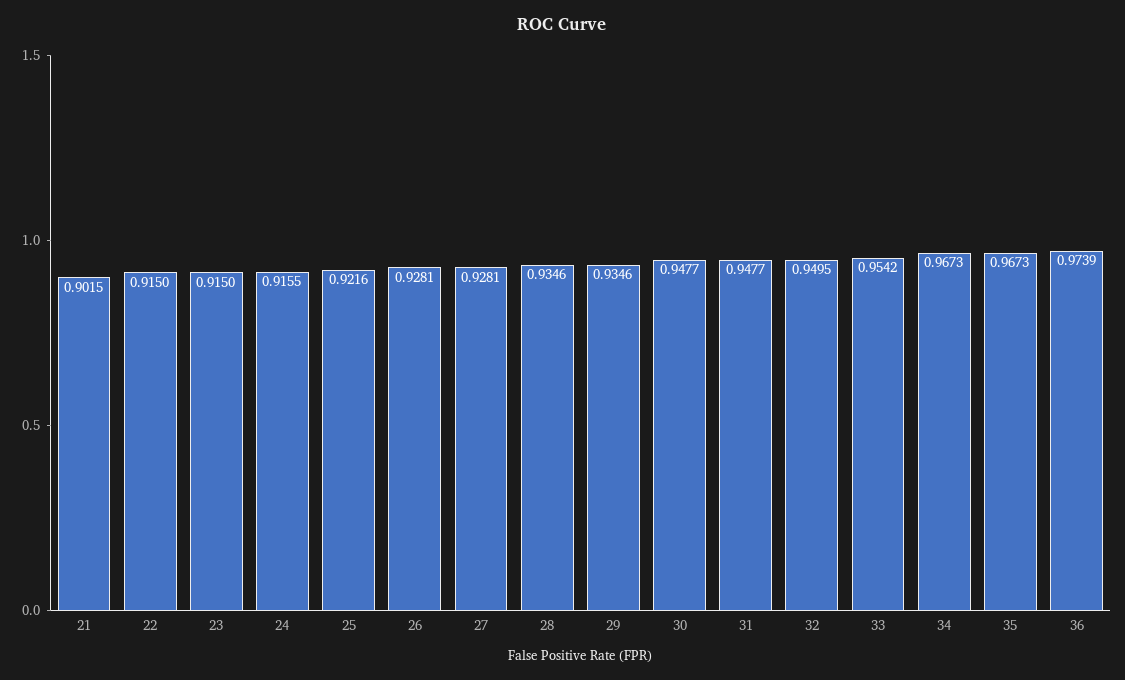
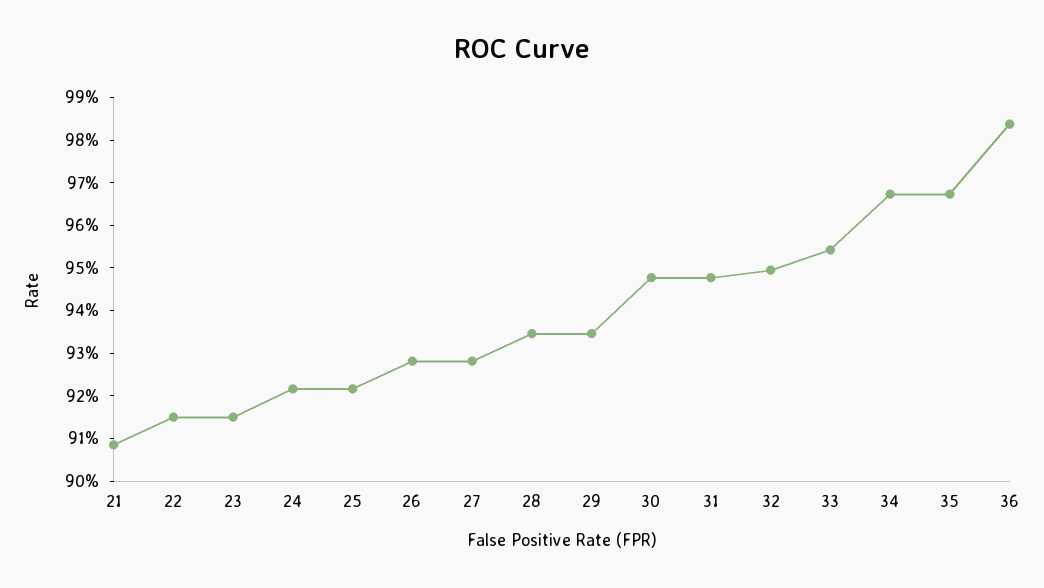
21: 0.9015 -> 0.908
24: 0.9155 -> 0.922
36: 0.9739 -> 0.984

